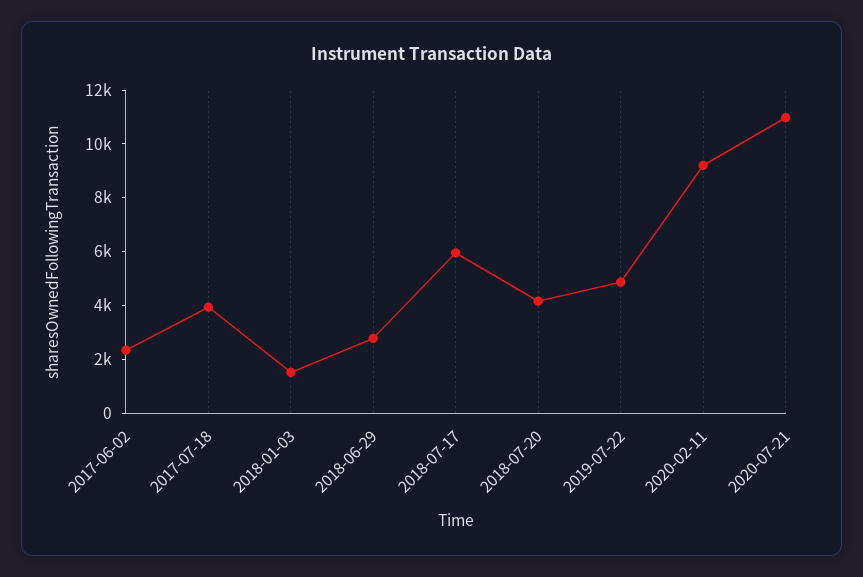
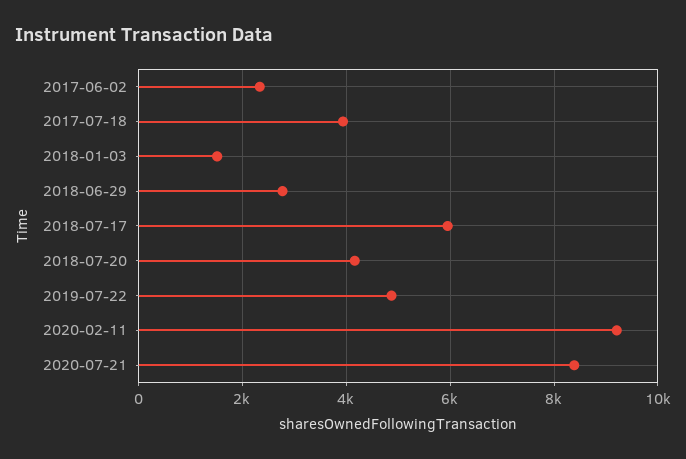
2020-07-21: 11000 -> 8400

